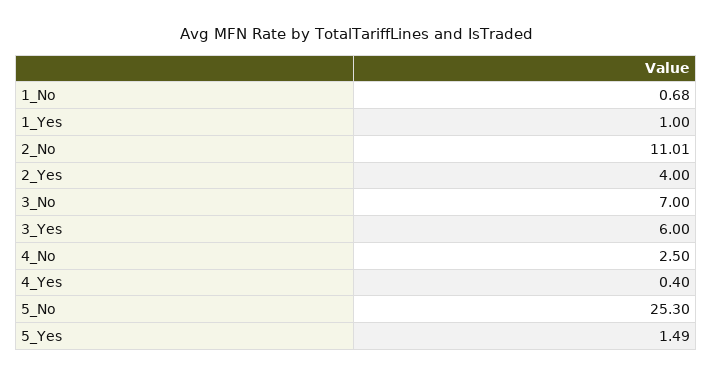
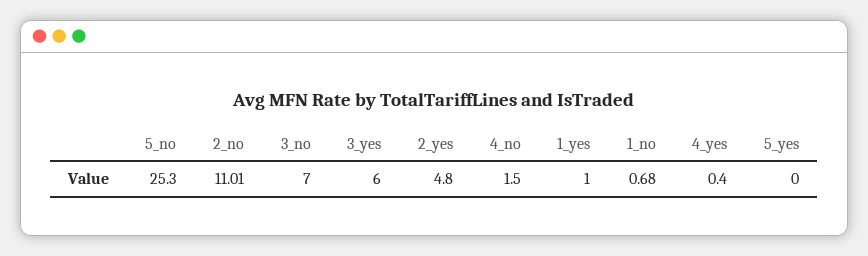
2_Yes: 4 -> 4.8
4_No: 2.5 -> 1.5
5_Yes: 1.49 -> 0

